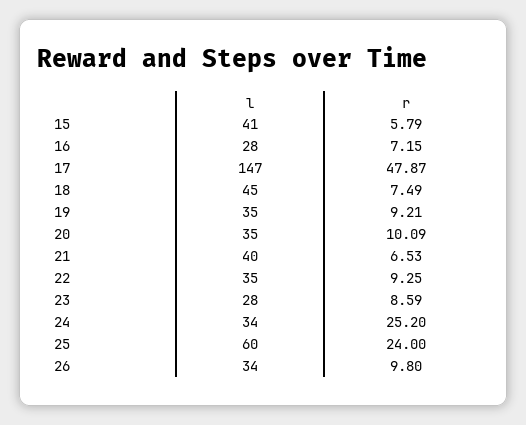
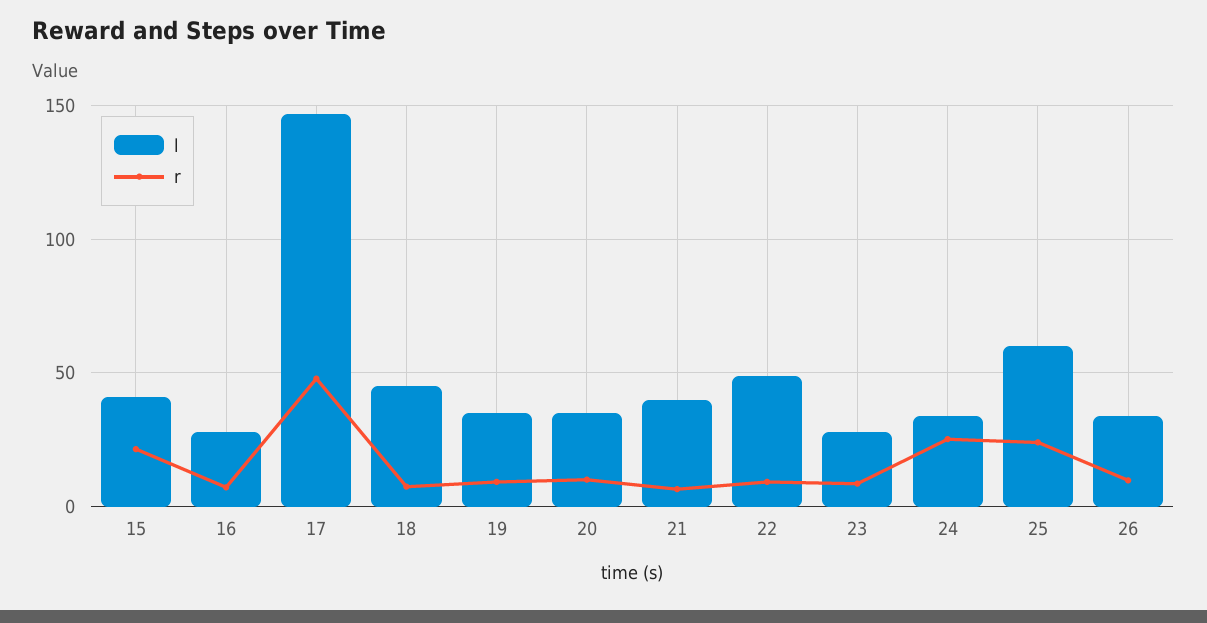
r, 15: 5.79 -> 20
l, 22: 35 -> 50

